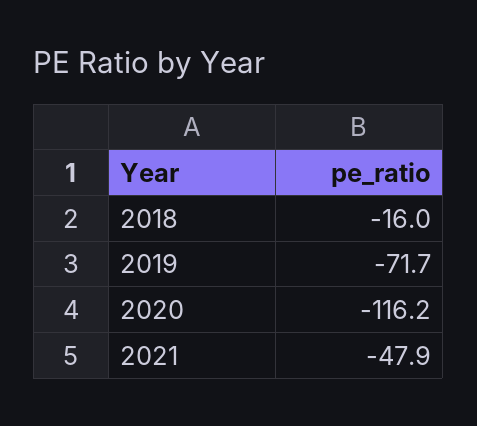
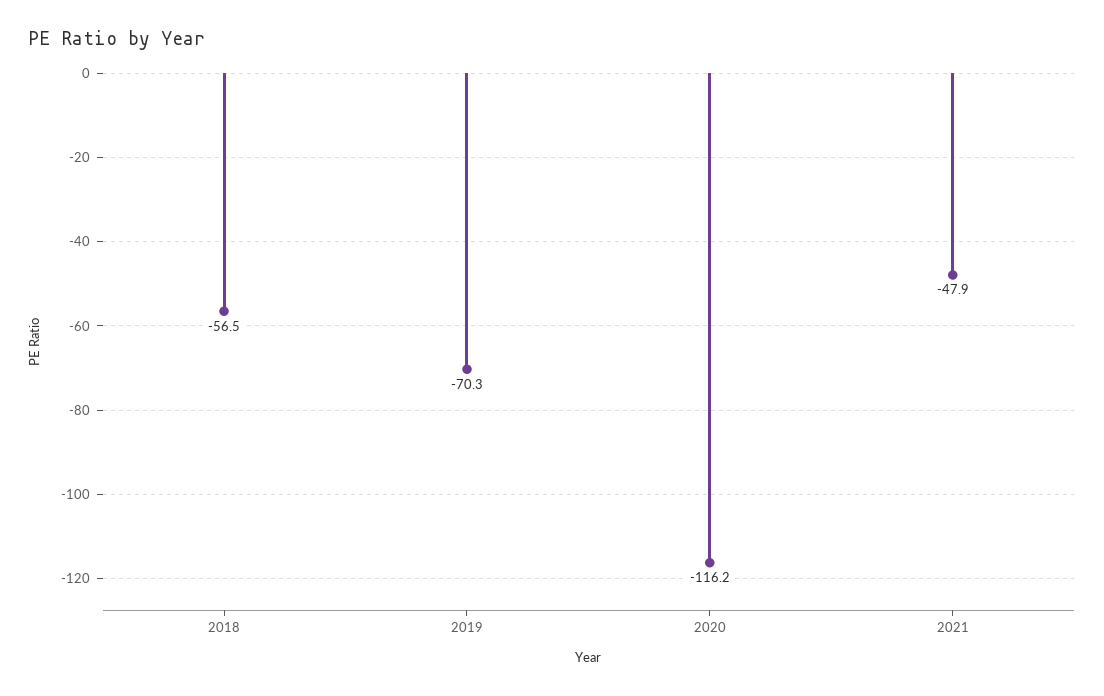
2018: -16 -> -56.5
2019: -71.7 -> -70.3

